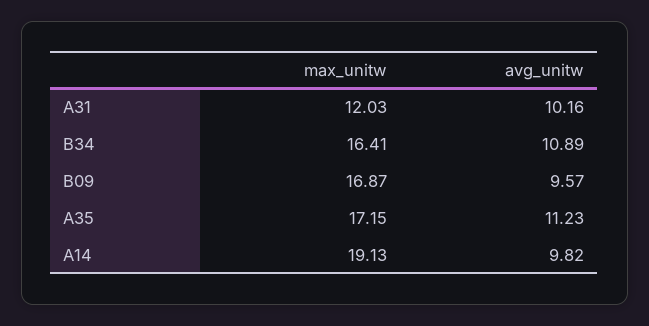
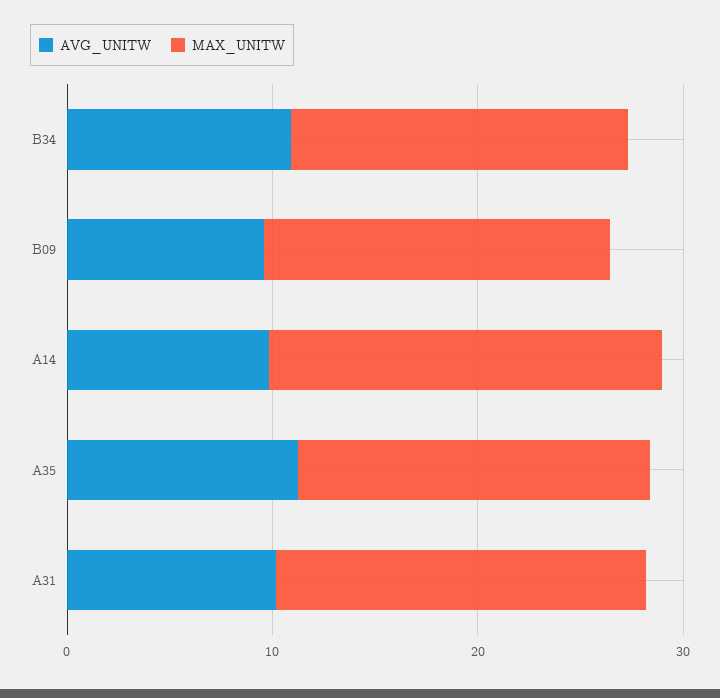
max_unitw, A31: 12.03 -> 18

